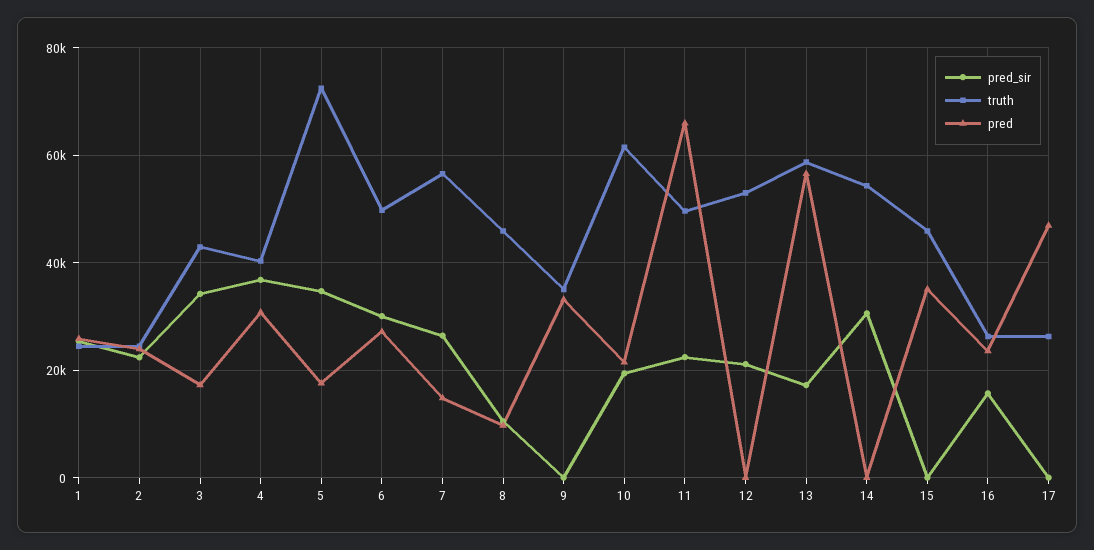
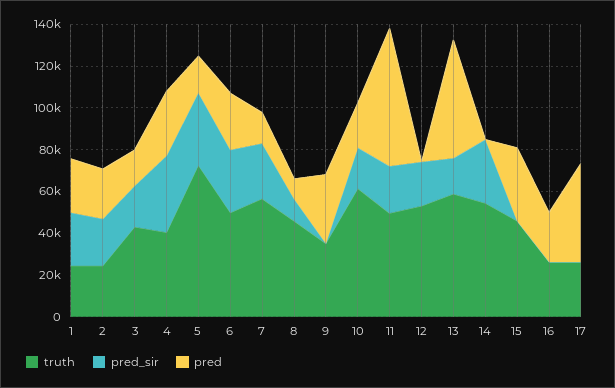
pred_sir, 3: 34000 -> 20000
pred_sir, 16: 16000 -> 0

